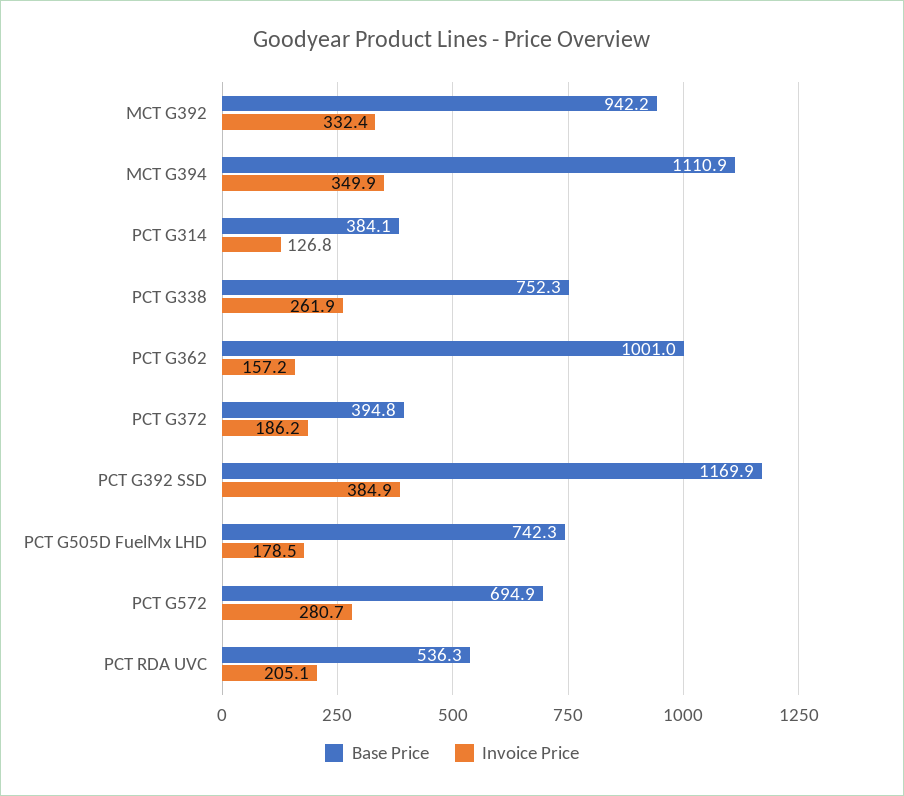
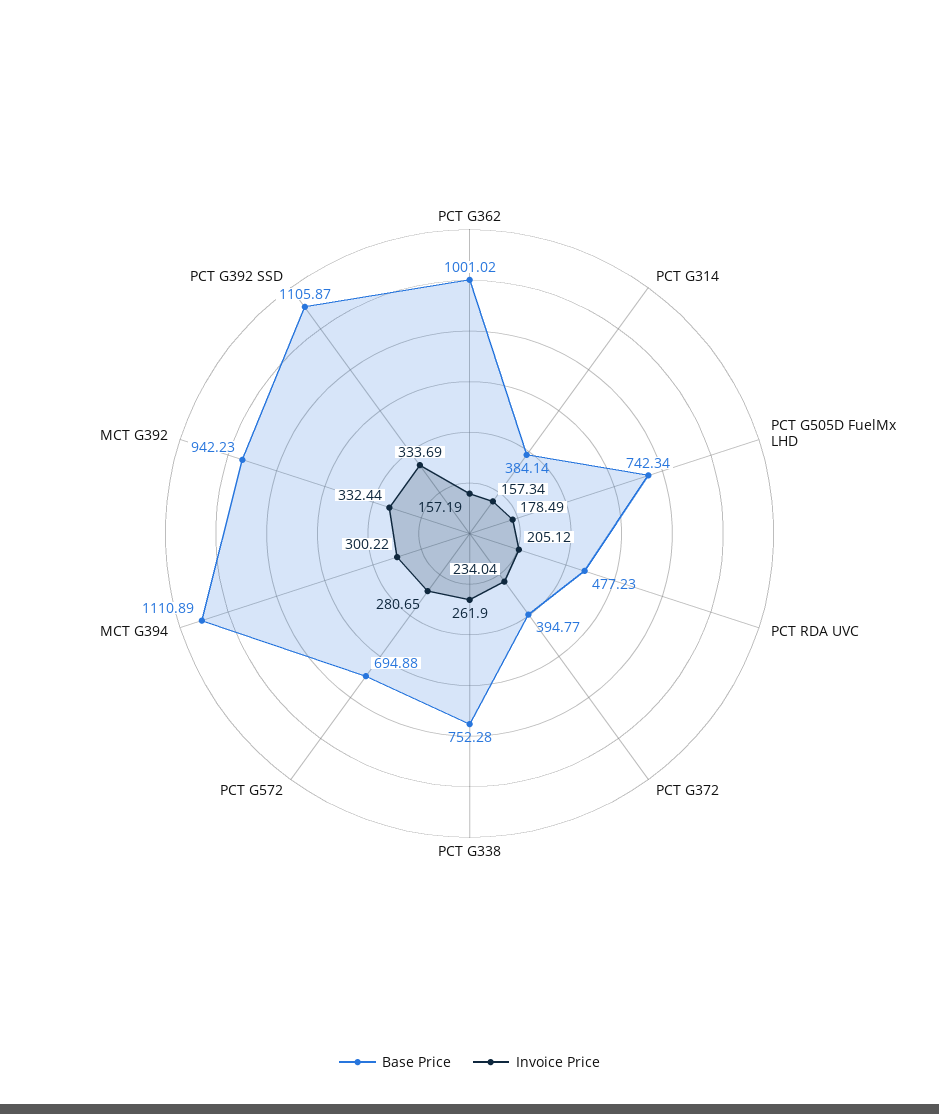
Invoice Price, MCT G394: 349.9 -> 300.22
Invoice Price, PCT G314: 126.8 -> 157.34
Invoice Price, PCT G372: 186.2 -> 234.04
Base Price, PCT G392 SSD: 1169.9 -> 1105.87
Invoice Price, PCT G392 SSD: 384.9 -> 333.69
Base Price, PCT RDA UVC: 536.3 -> 477.23

